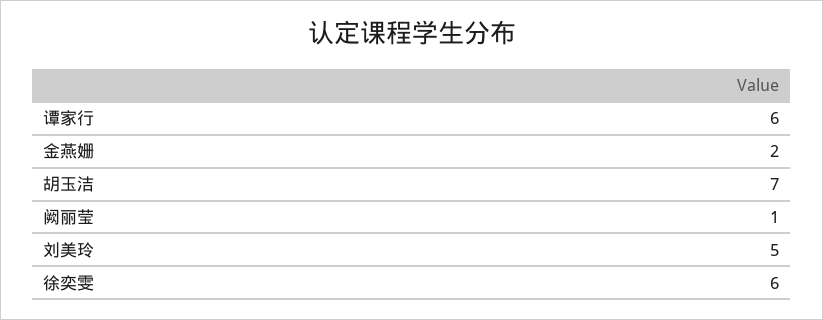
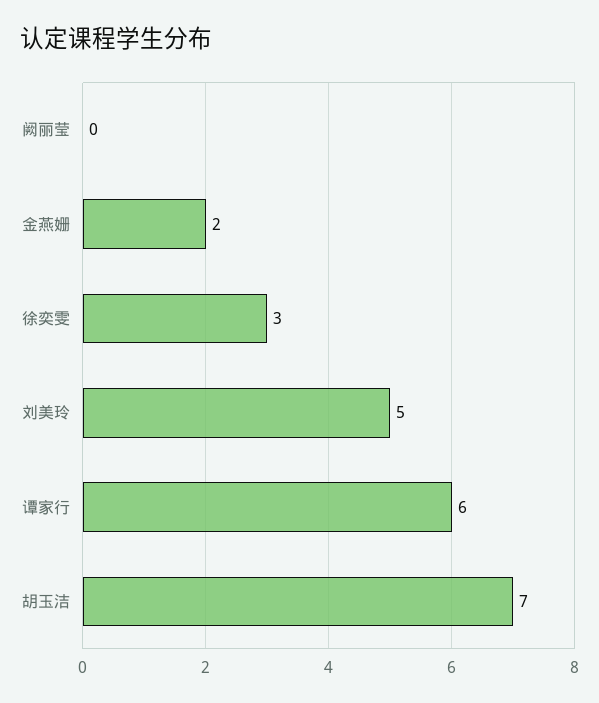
阙丽莹: 1 -> 0
徐奕雯: 6 -> 3

